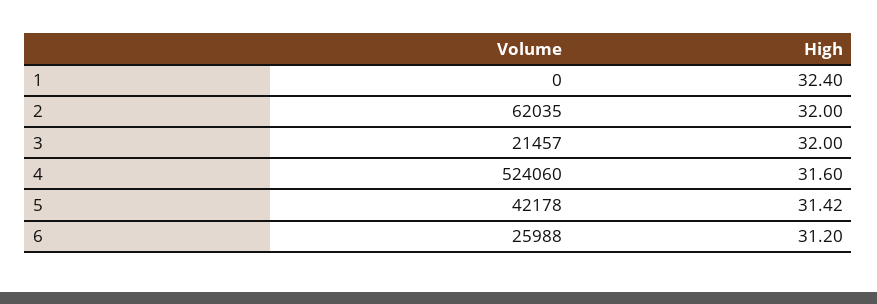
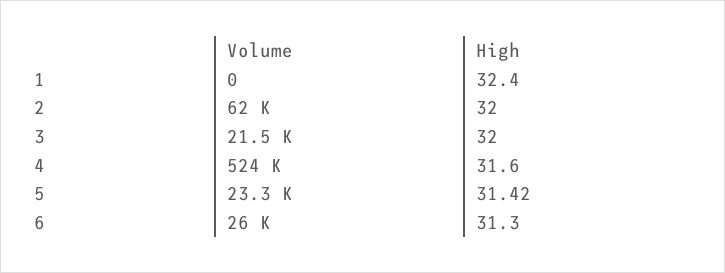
Volume, 5: 42178 -> 23300
High, 6: 31.2 -> 31.3

